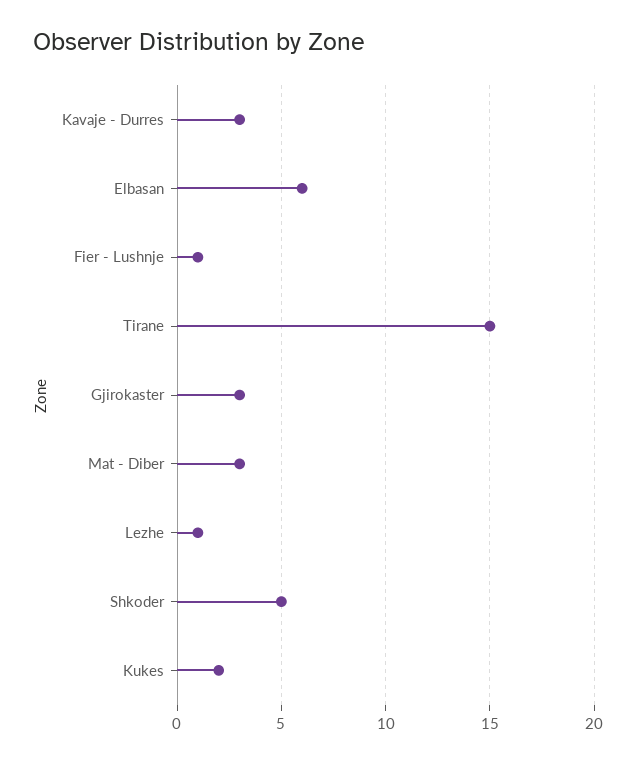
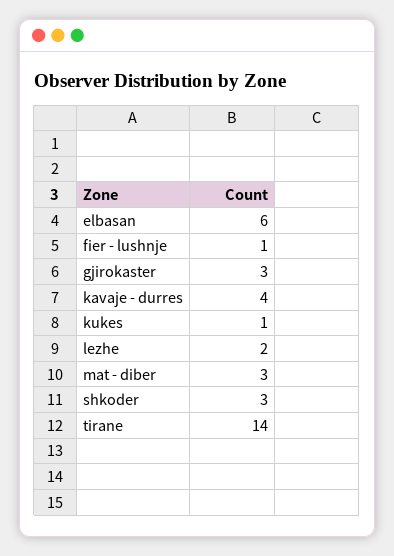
Kavaje - Durres: 3 -> 4
Tirane: 15 -> 14
Lezhe: 1 -> 2
Shkoder: 5 -> 3
Kukes: 2 -> 1

